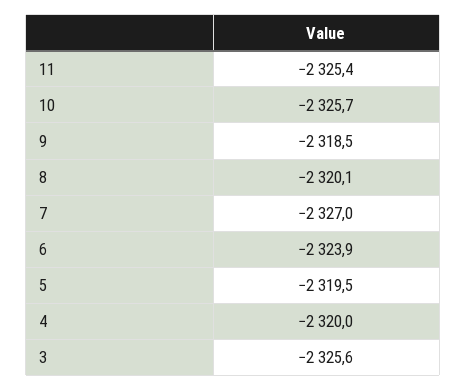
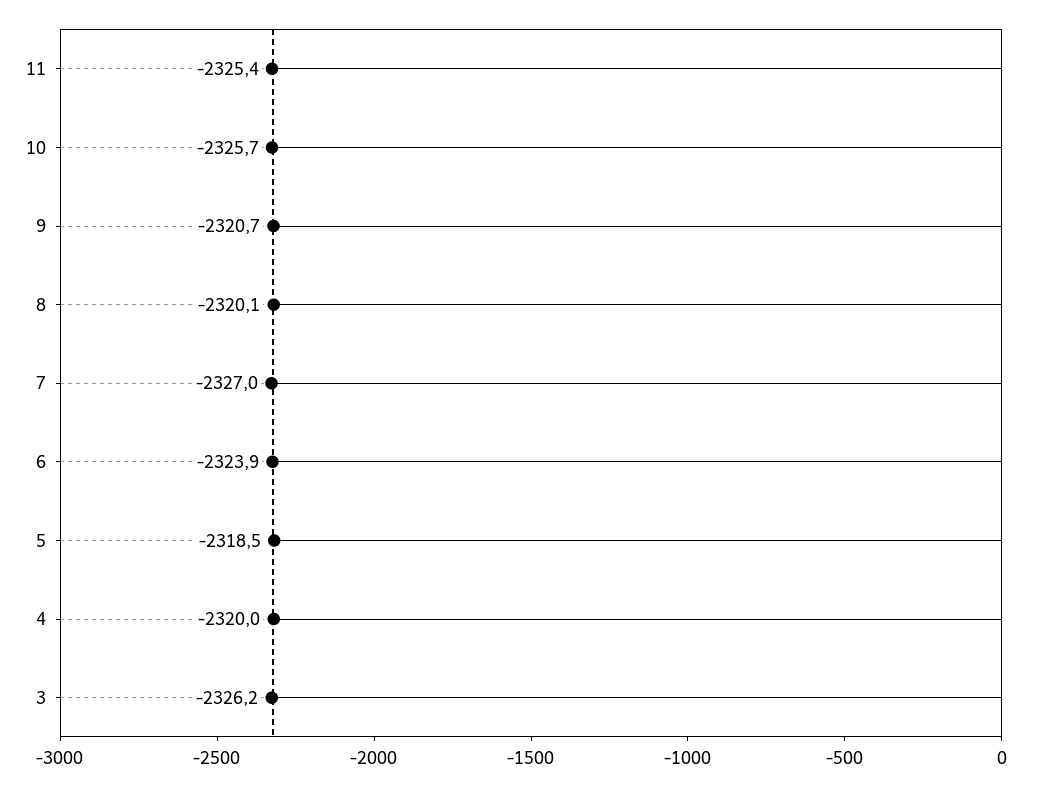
9: -2318.5 -> -2320.7
5: -2319.5 -> -2318.5
3: -2325.6 -> -2326.2

